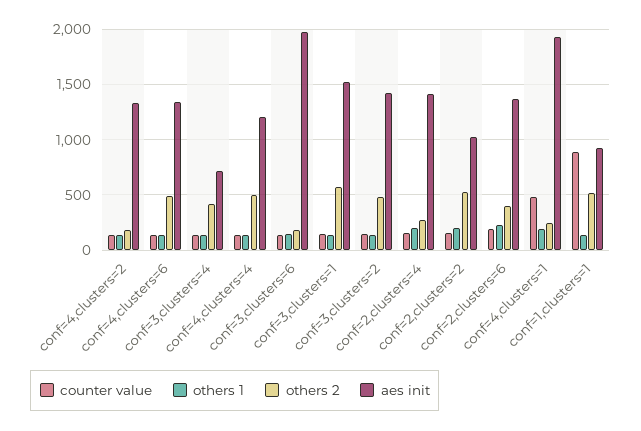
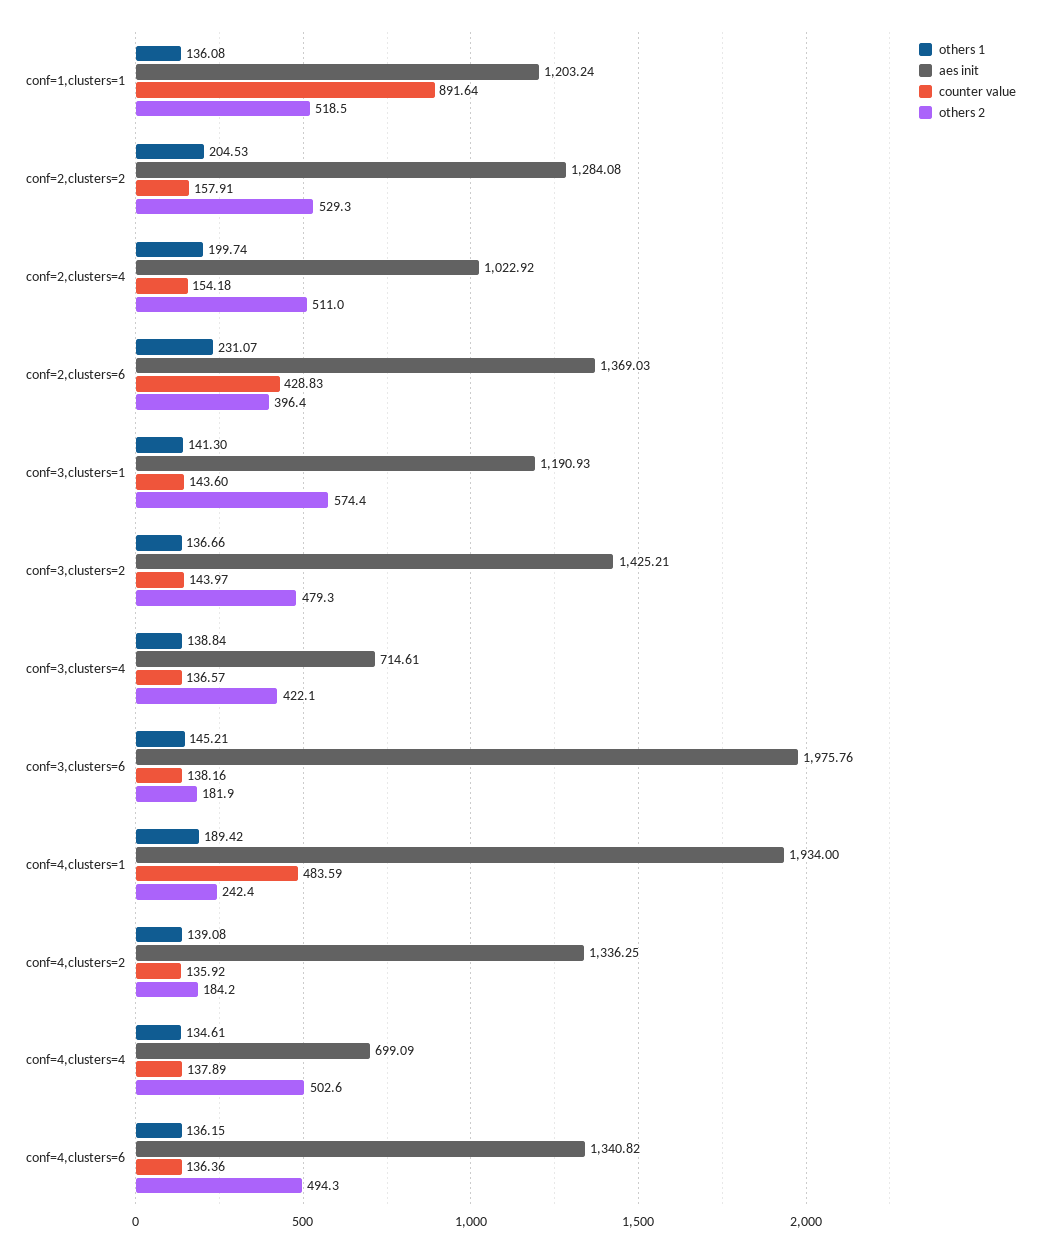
aes init, conf=4,clusters=4: 1200 -> 699.09
aes init, conf=3,clusters=1: 1500 -> 1190.93
others 2, conf=2,clusters=4: 300 -> 511
aes init, conf=2,clusters=4: 1400 -> 1022.92
aes init, conf=2,clusters=2: 1000 -> 1284.08
counter value, conf=2,clusters=6: 200 -> 428.83
aes init, conf=1,clusters=1: 900 -> 1203.24

